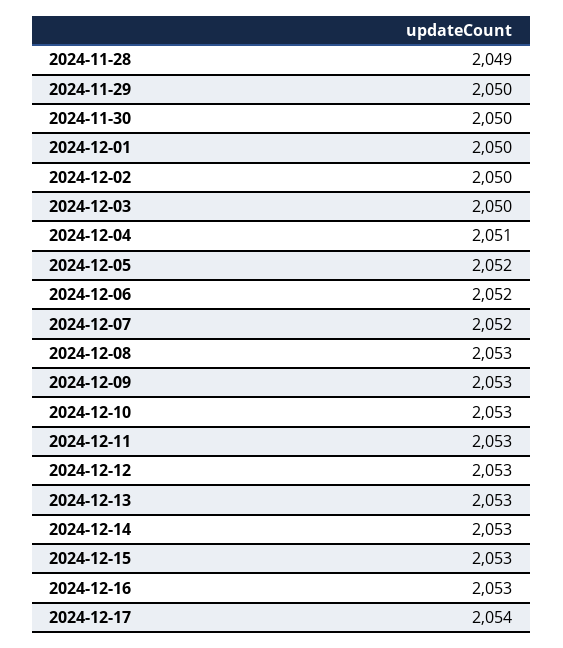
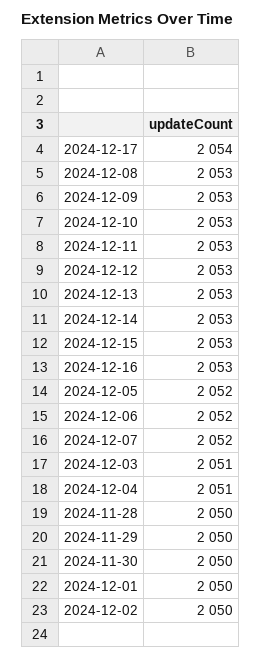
2024-11-28: 2049 -> 2050
2024-12-03: 2050 -> 2051

